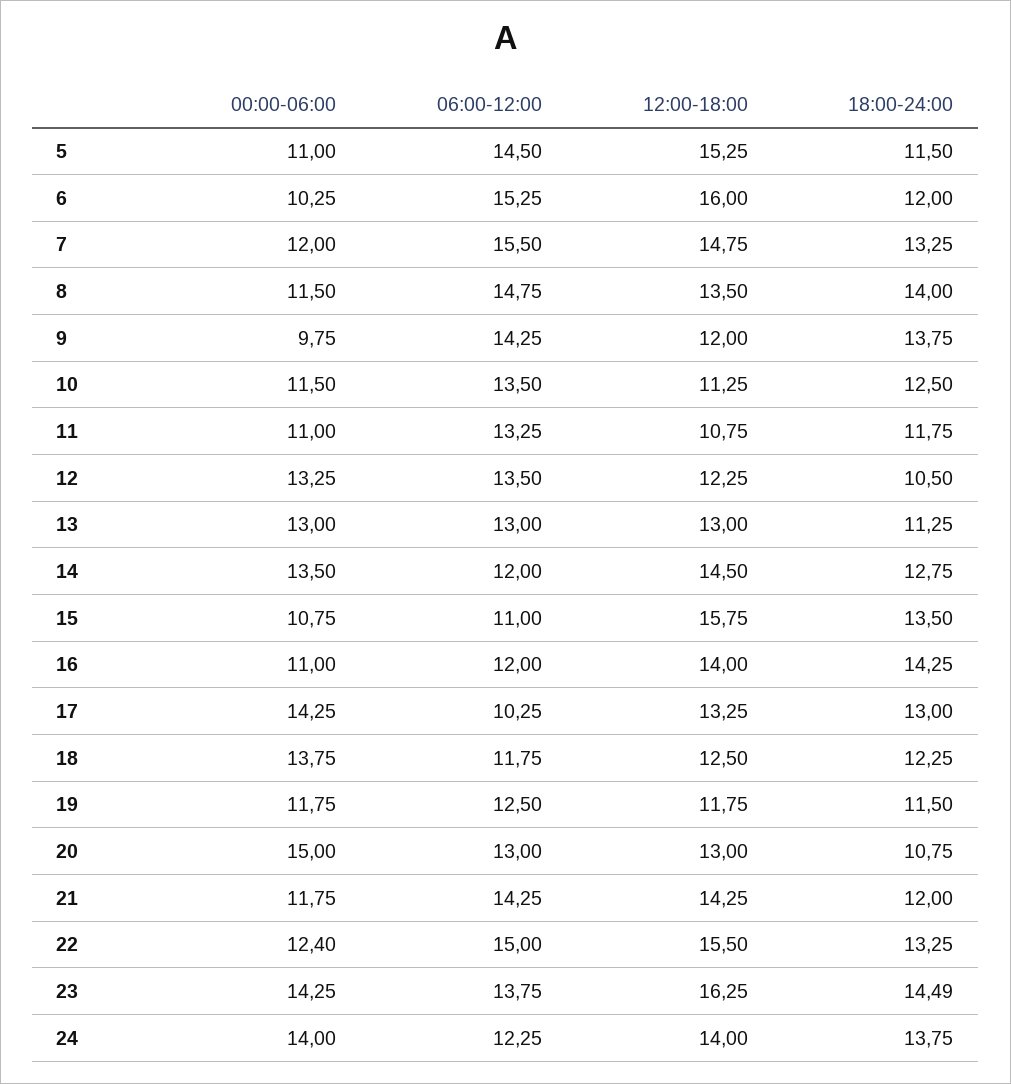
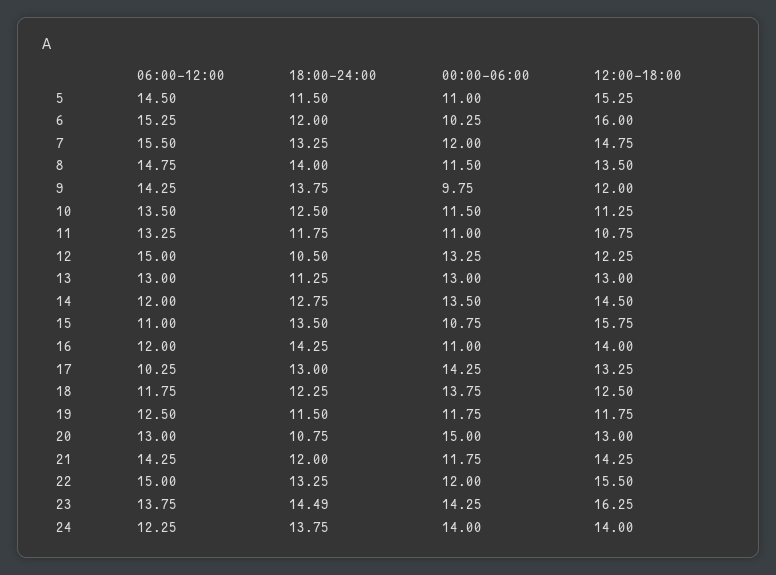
06:00-12:00, 12: 13.5 -> 15
00:00-06:00, 22: 12.4 -> 12

